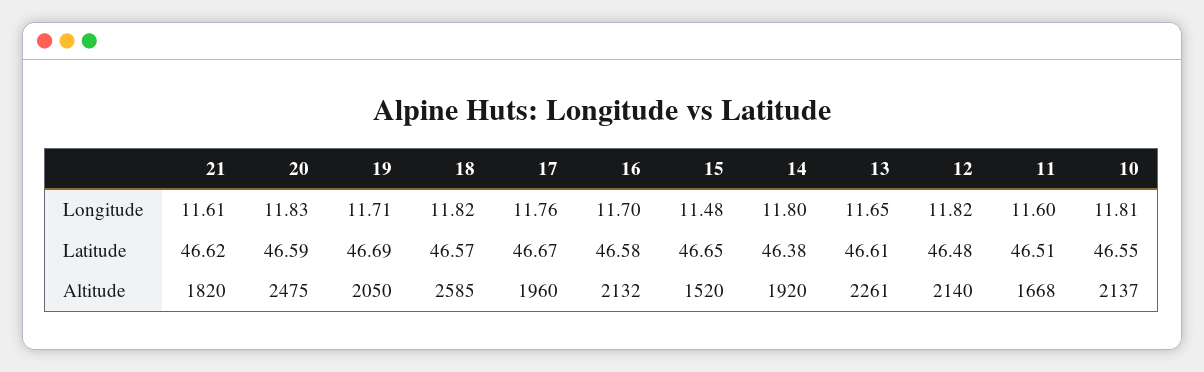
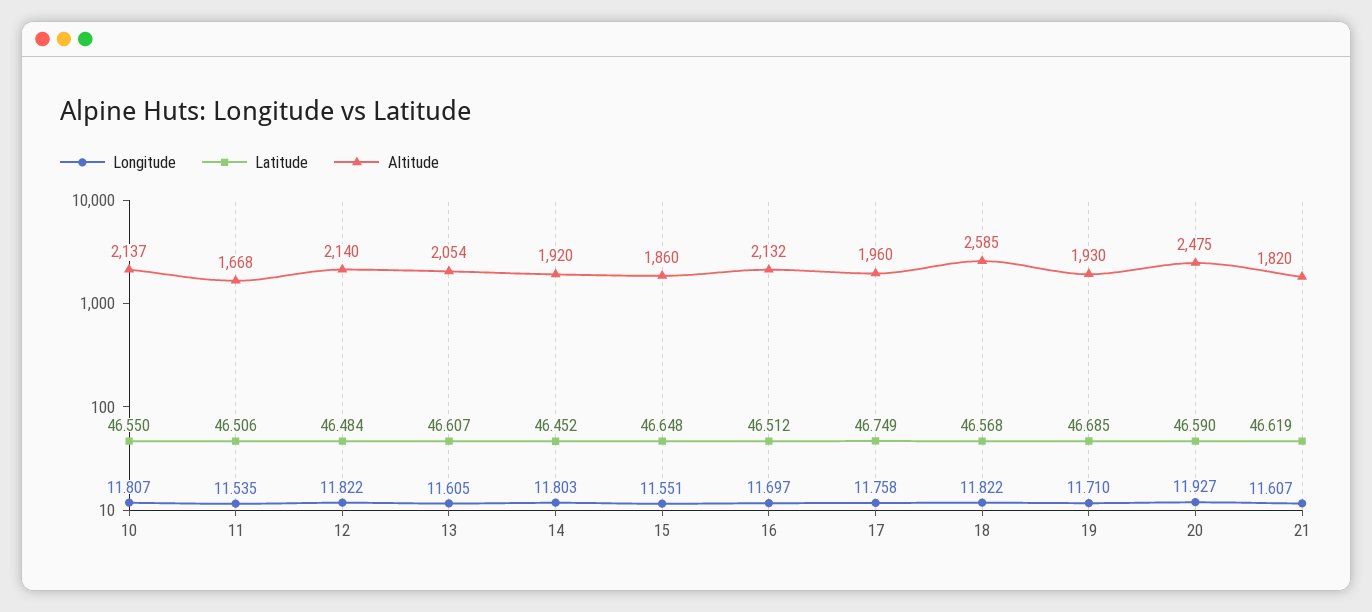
Longitude, 20: 11.83 -> 11.927
Longitude, 15: 11.48 -> 11.551
Longitude, 13: 11.65 -> 11.605
Longitude, 11: 11.6 -> 11.535
Latitude, 17: 46.67 -> 46.749
Latitude, 16: 46.58 -> 46.512
Latitude, 14: 46.38 -> 46.452
Altitude, 19: 2050 -> 1930
Altitude, 15: 1520 -> 1860
Altitude, 13: 2261 -> 2054

